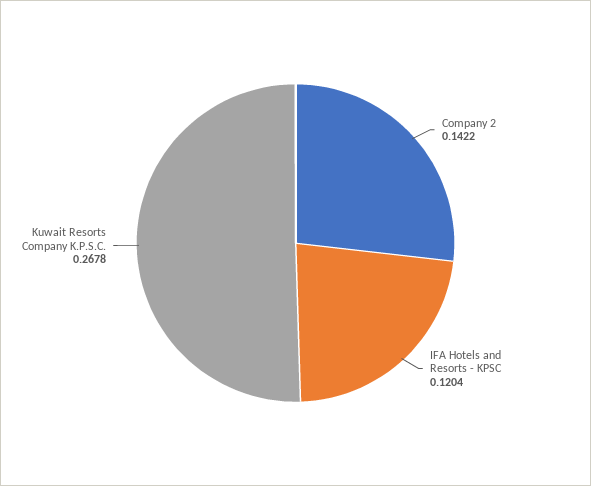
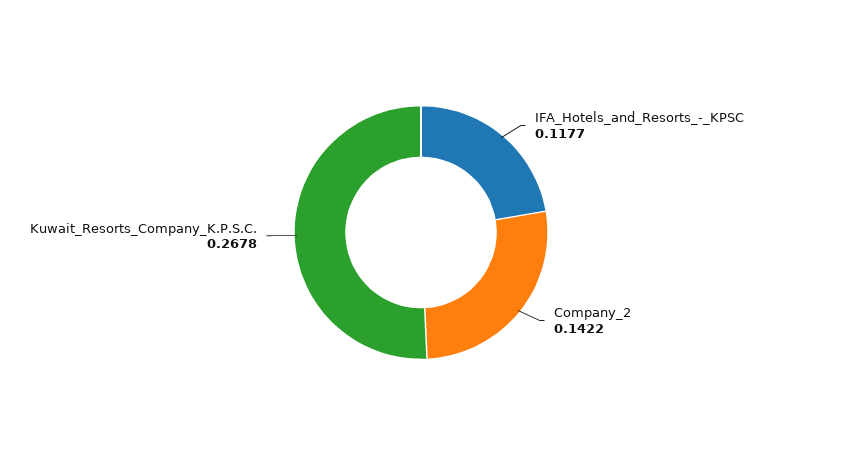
IFA Hotels and Resorts - KPSC: 0.1204 -> 0.1177

